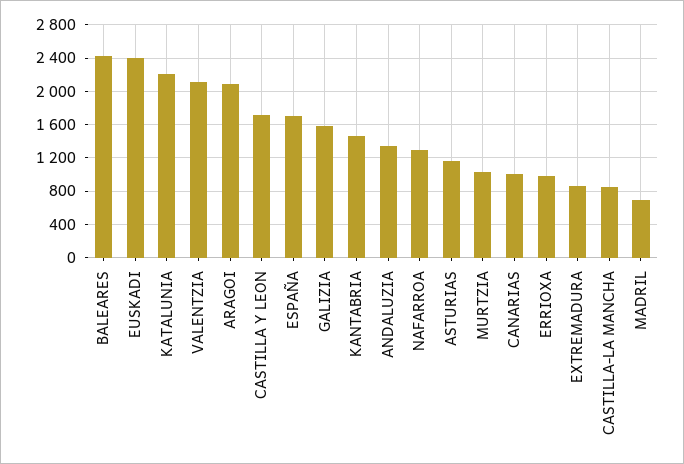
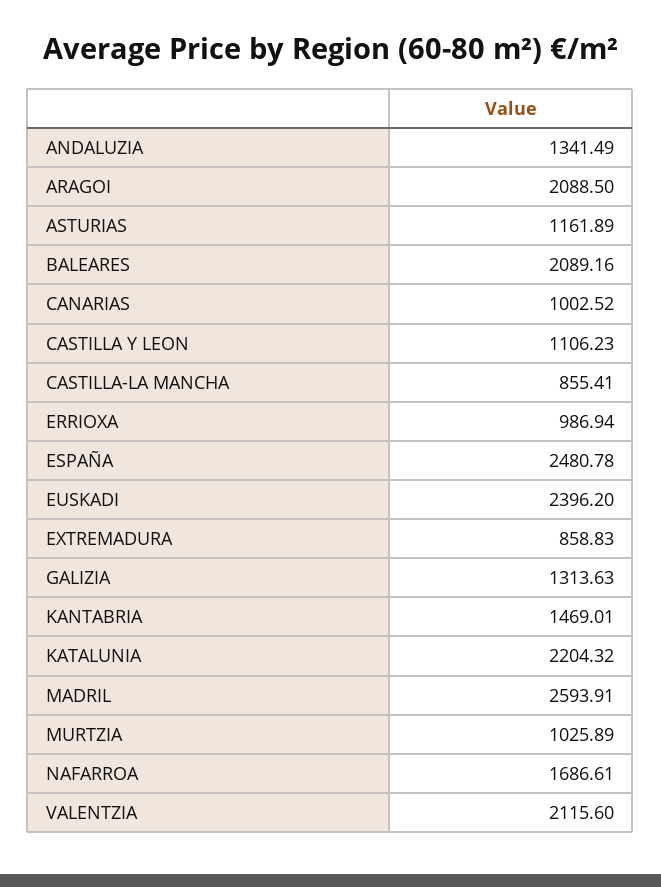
BALEARES: 2400 -> 2089.16
CASTILLA Y LEON: 1700 -> 1106.23
ESPAÑA: 1700 -> 2480.78
GALIZIA: 1600 -> 1313.63
NAFARROA: 1300 -> 1686.61
MADRIL: 700 -> 2593.91

